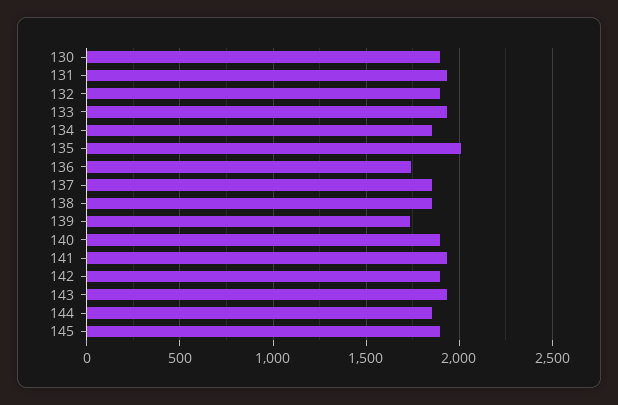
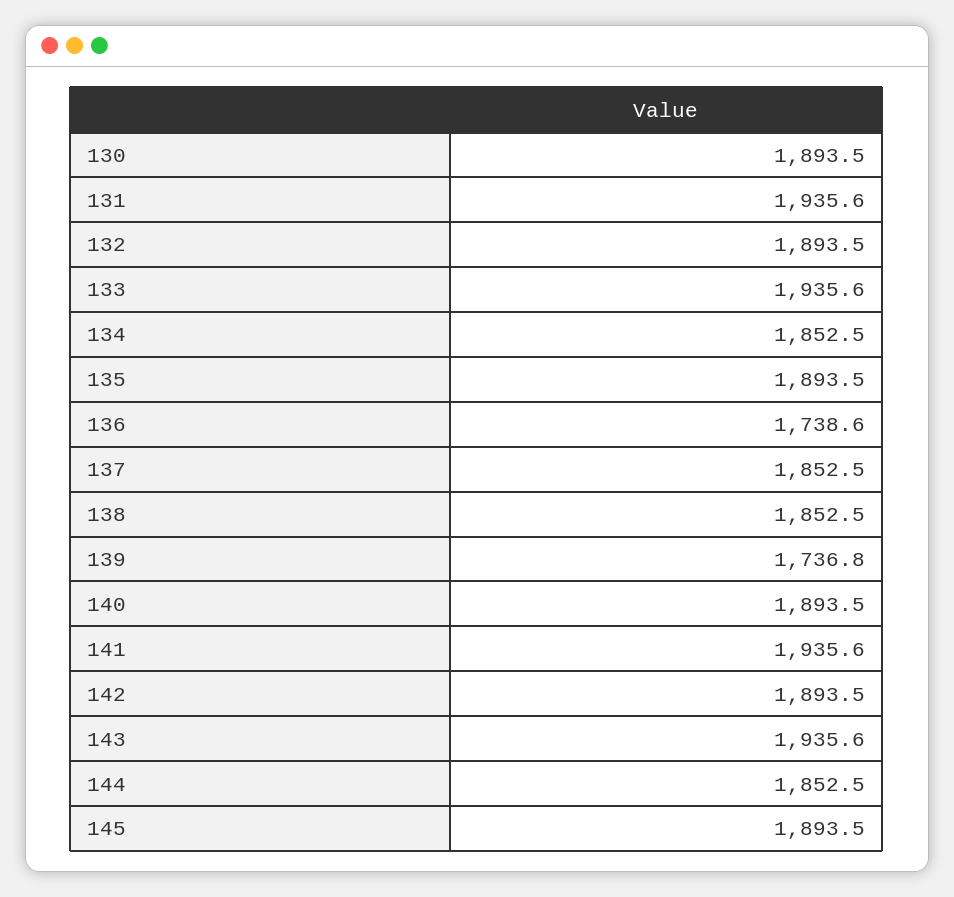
135: 2000 -> 1893.5

